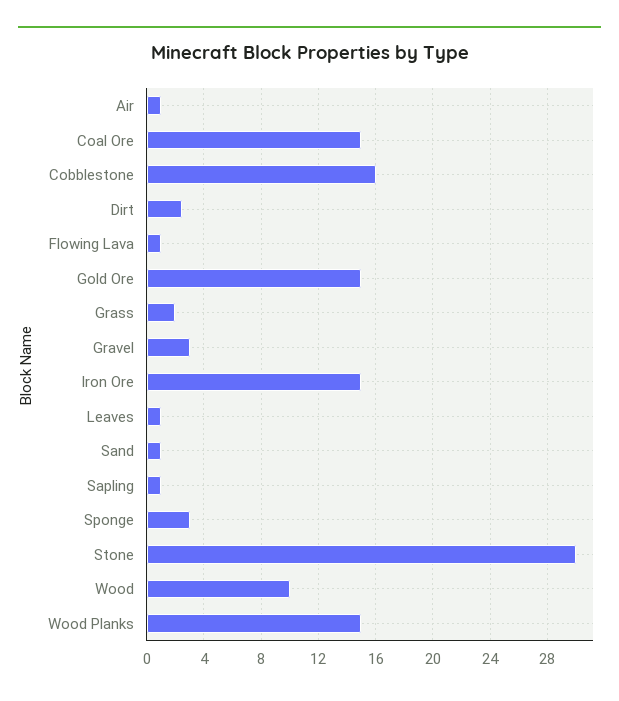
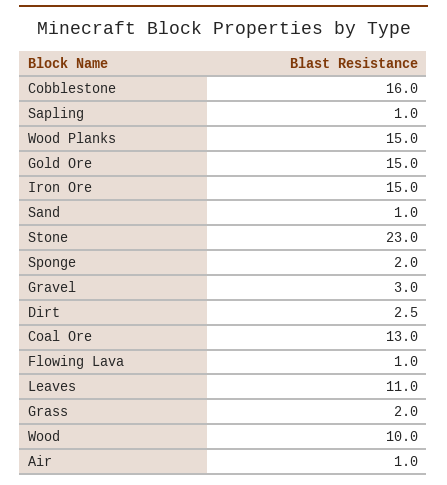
Coal Ore: 15 -> 13
Leaves: 1 -> 11
Sponge: 3 -> 2
Stone: 30 -> 23

